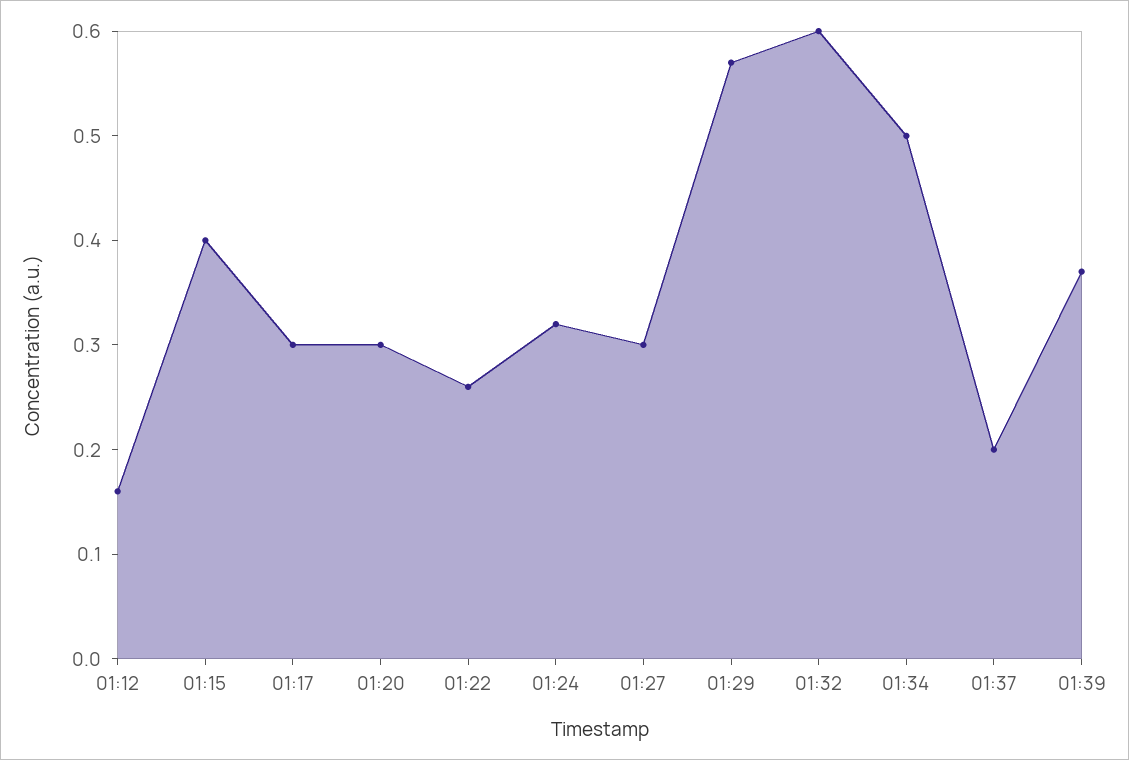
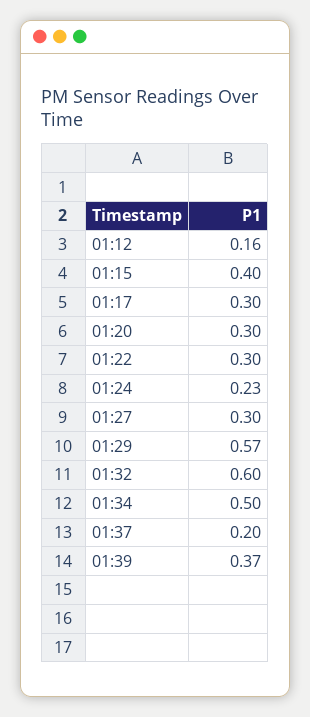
01:22: 0.26 -> 0.3
01:24: 0.32 -> 0.23

